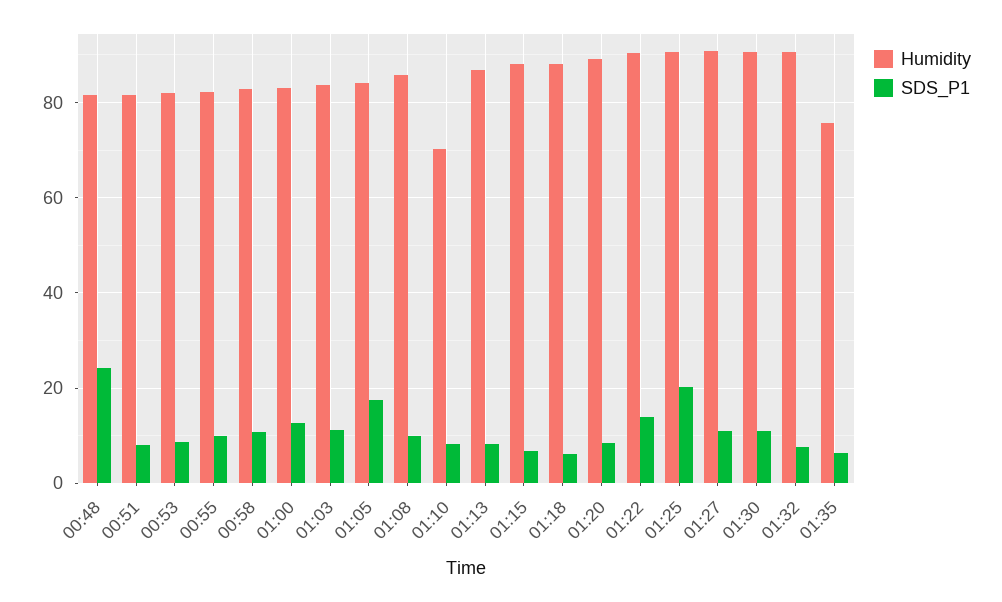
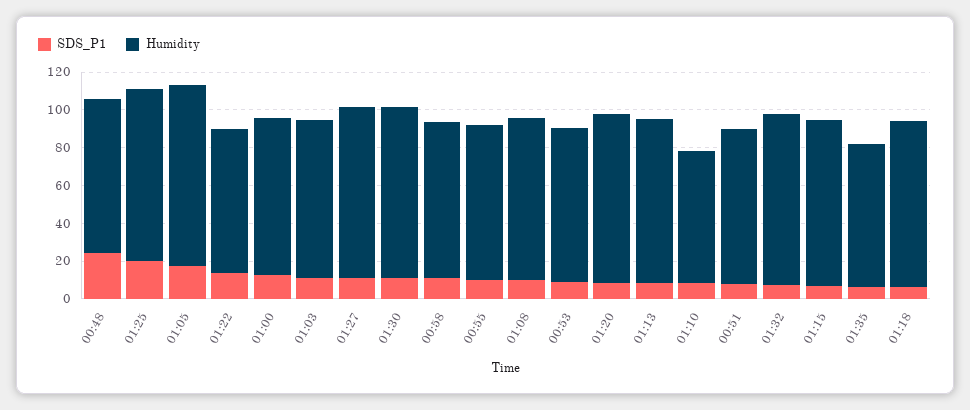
Humidity, 01:05: 84 -> 95
Humidity, 01:22: 90 -> 75

